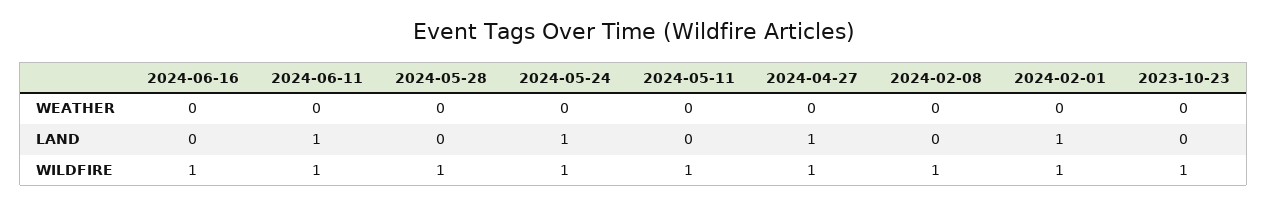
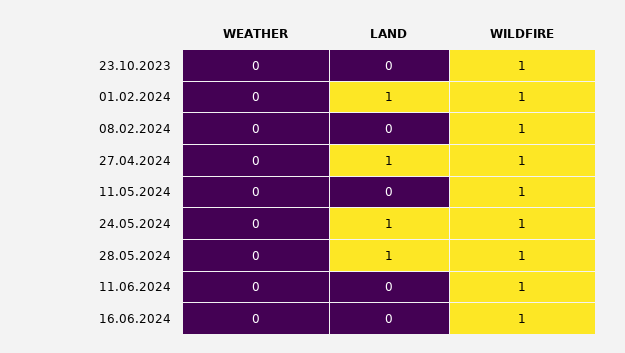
2024-06-11, LAND: 1 -> 0
2024-05-28, LAND: 0 -> 1

